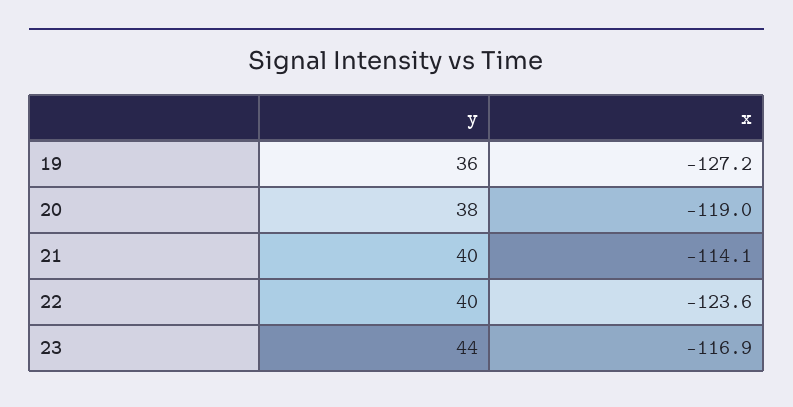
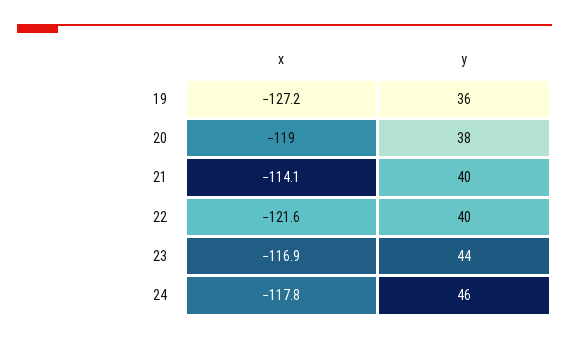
x, 22: -123.6 -> -121.6
x, 24: none -> -117.8
y, 24: none -> 46

